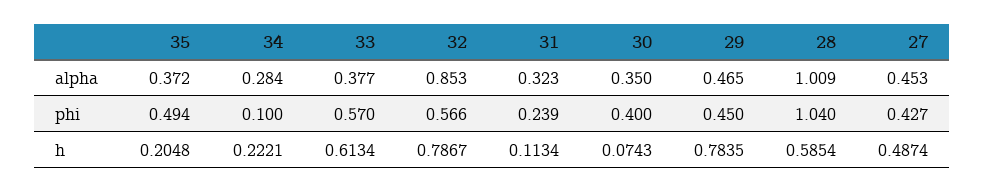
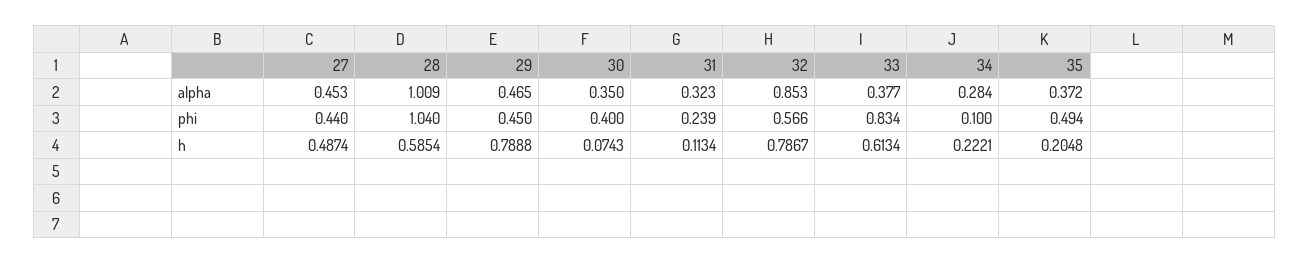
33, phi: 0.57 -> 0.834
27, phi: 0.427 -> 0.44
29, h: 0.7835 -> 0.7888

